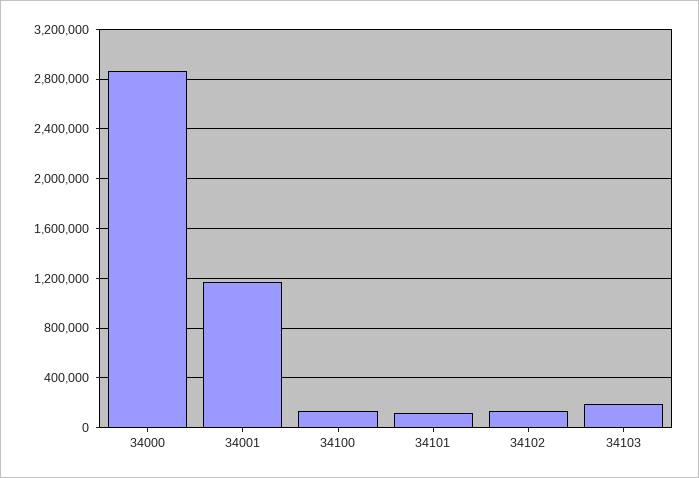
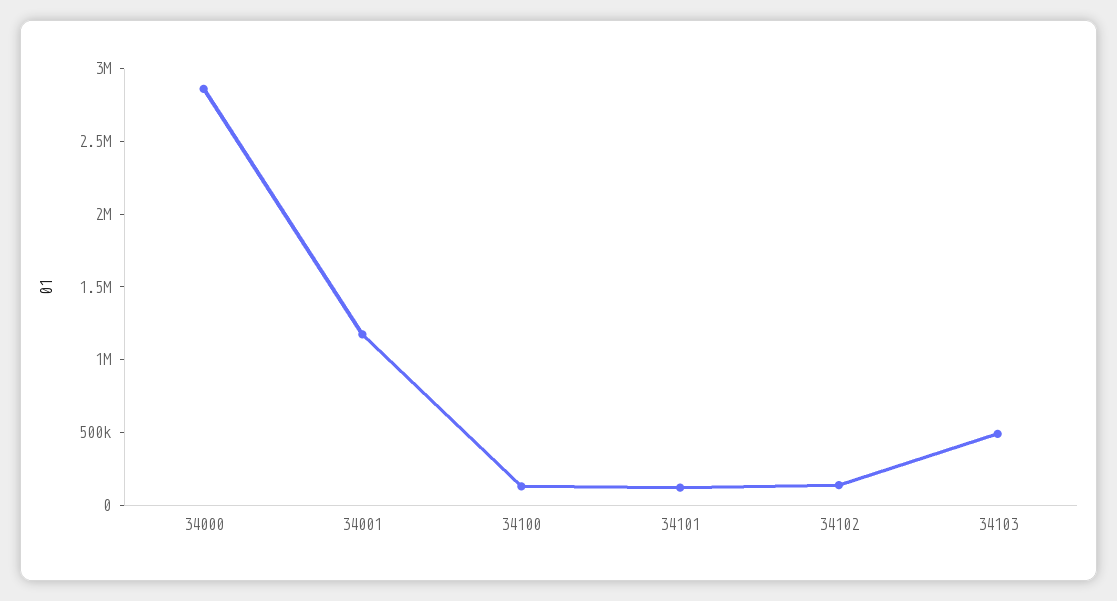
34103: 200000 -> 500000

